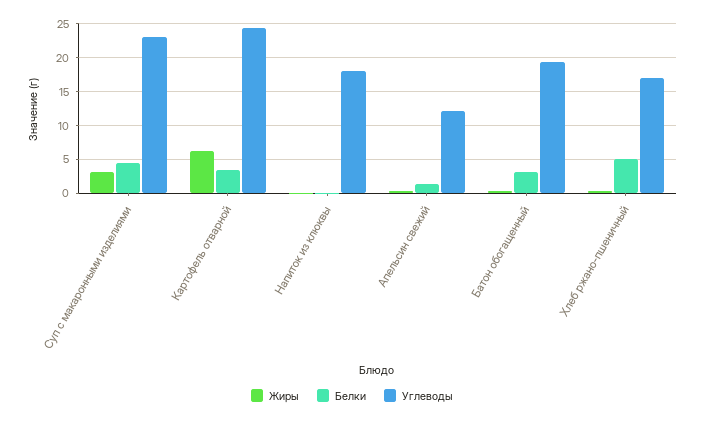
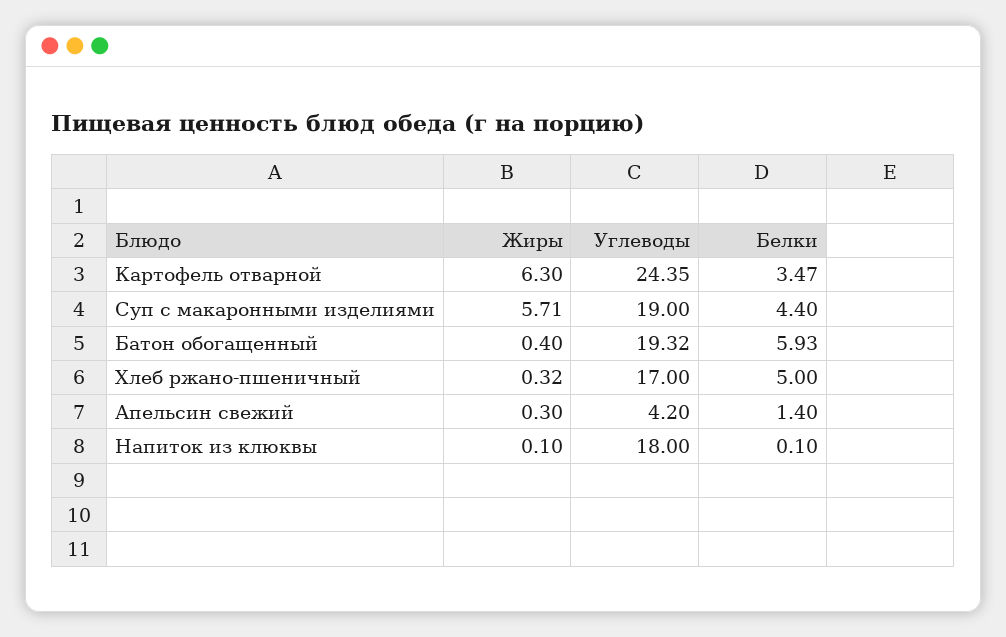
Жиры, Суп с макаронными изделиями: 3 -> 5.71
Углеводы, Суп с макаронными изделиями: 23 -> 19
Углеводы, Апельсин свежий: 12 -> 4.2
Белки, Батон обогащенный: 3 -> 5.93

